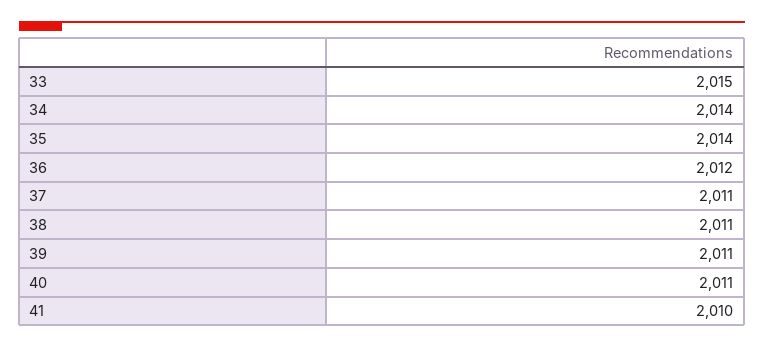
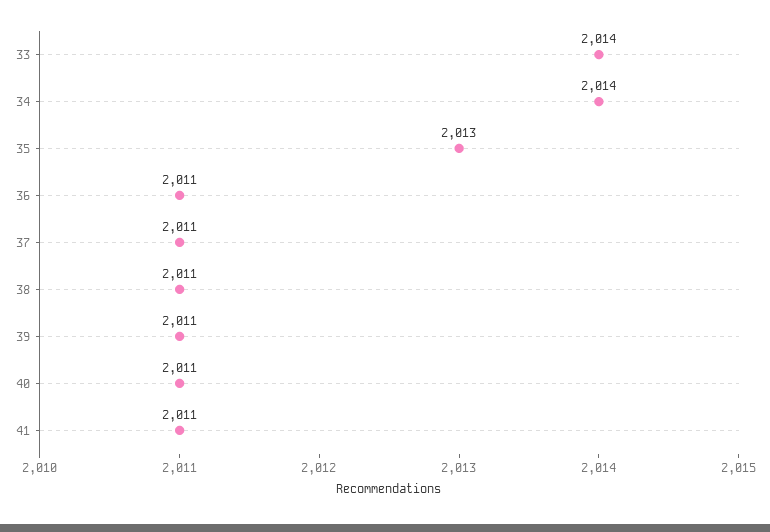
33: 2015 -> 2014
35: 2014 -> 2013
36: 2012 -> 2011
41: 2010 -> 2011

